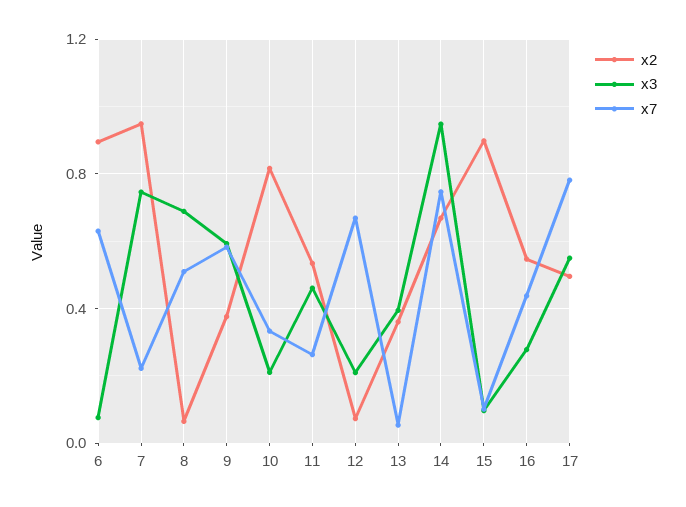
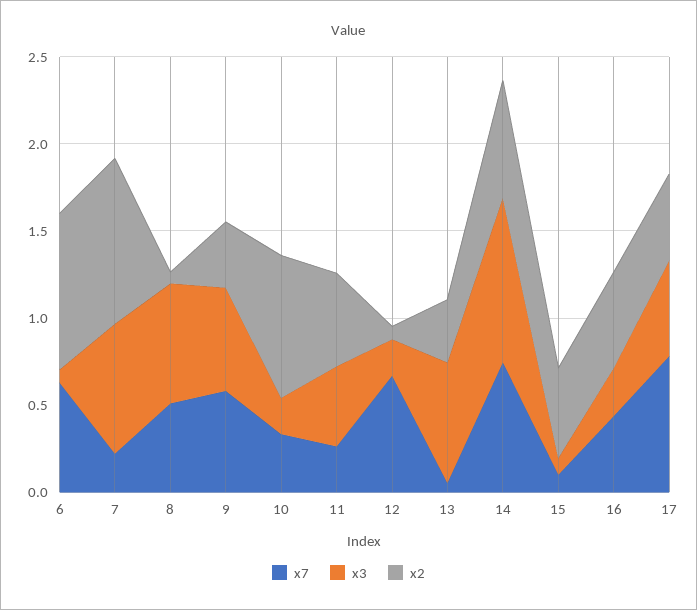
x3, 13: 0.4 -> 0.7
x2, 15: 0.9 -> 0.5

